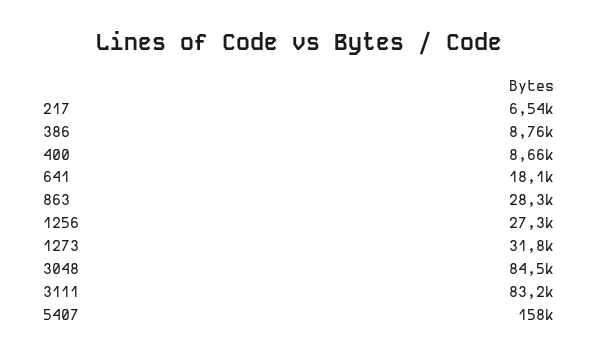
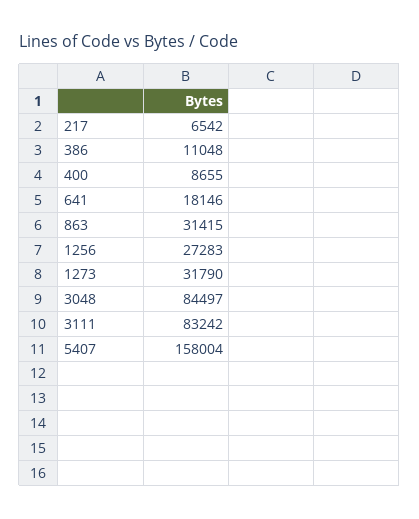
386: 8760 -> 11048
863: 28300 -> 31415

